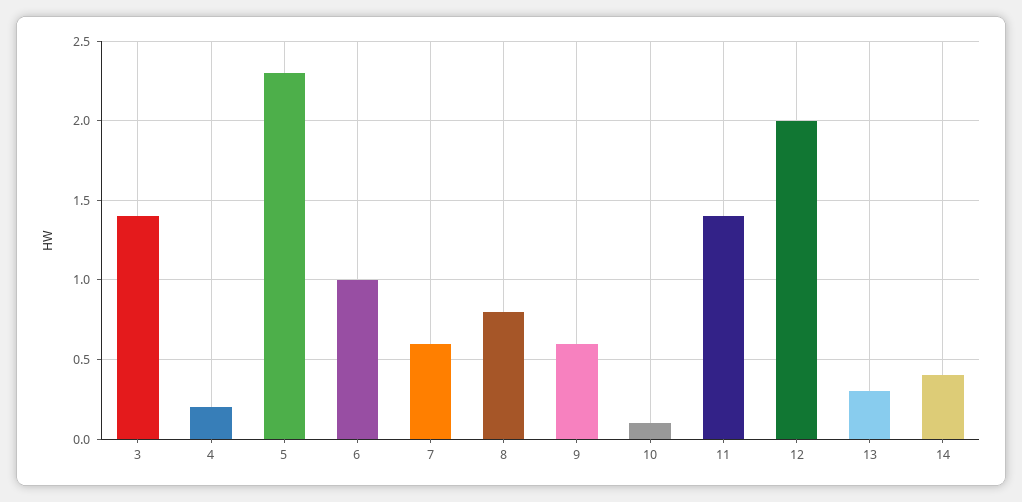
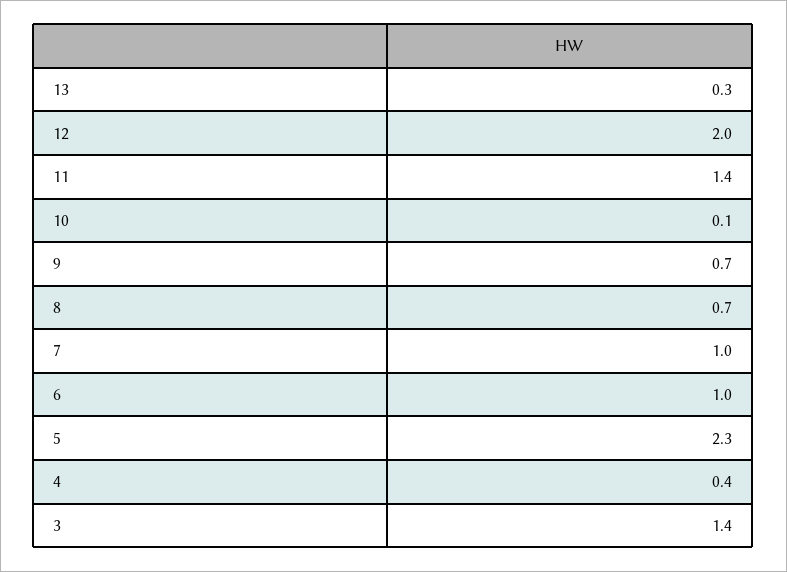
4: 0.2 -> 0.4
7: 0.6 -> 1
8: 0.8 -> 0.7
9: 0.6 -> 0.7
14: 0.4 -> none

